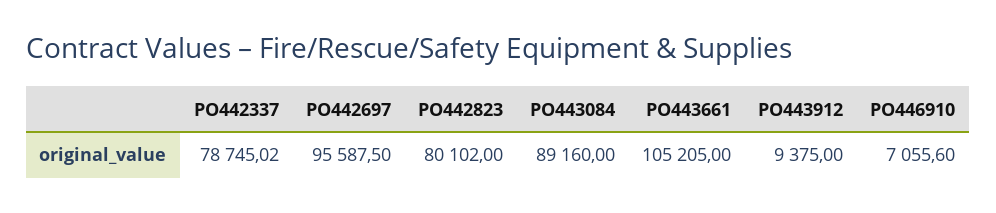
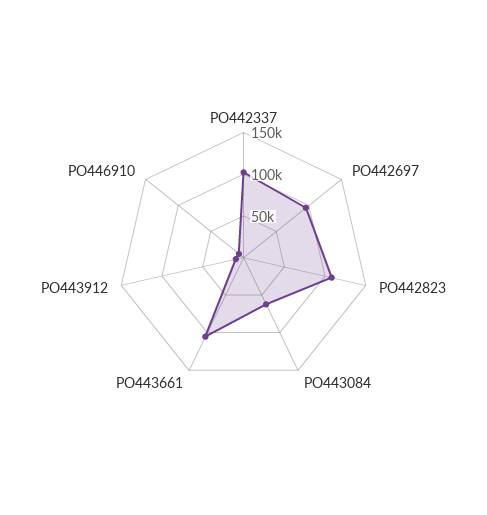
PO442337: 78745.02 -> 100000
PO442823: 80102 -> 110000
PO443084: 89160 -> 60000

